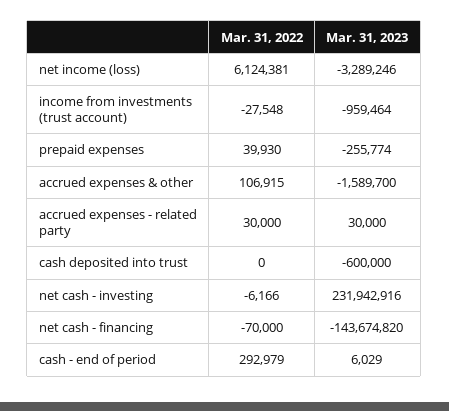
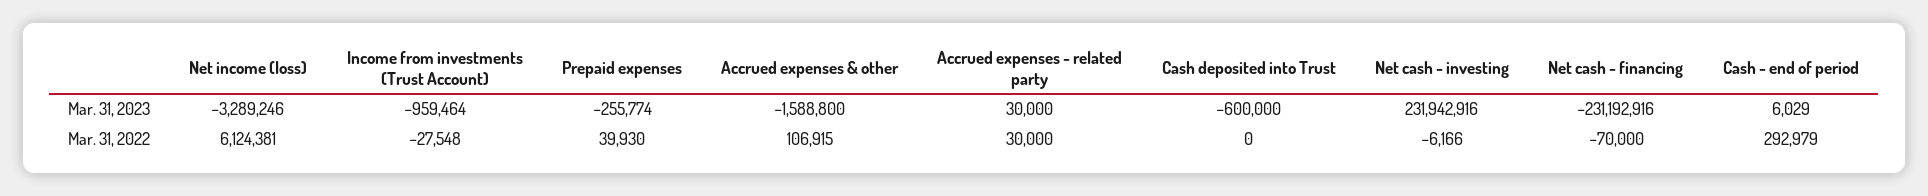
Mar. 31, 2023, accrued expenses & other: -1589700 -> -1588800
Mar. 31, 2023, net cash - financing: -143674820 -> -231192916

